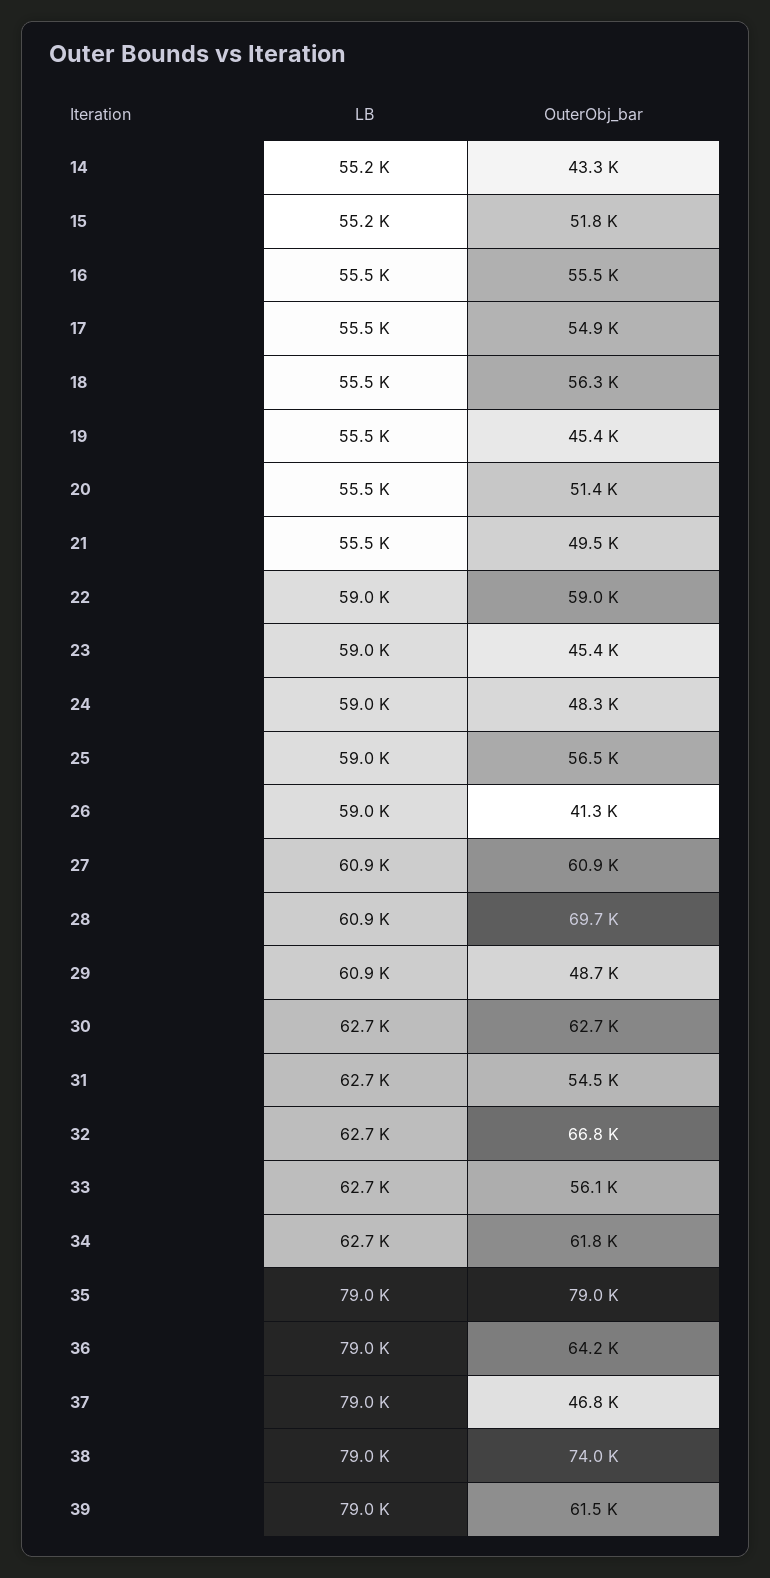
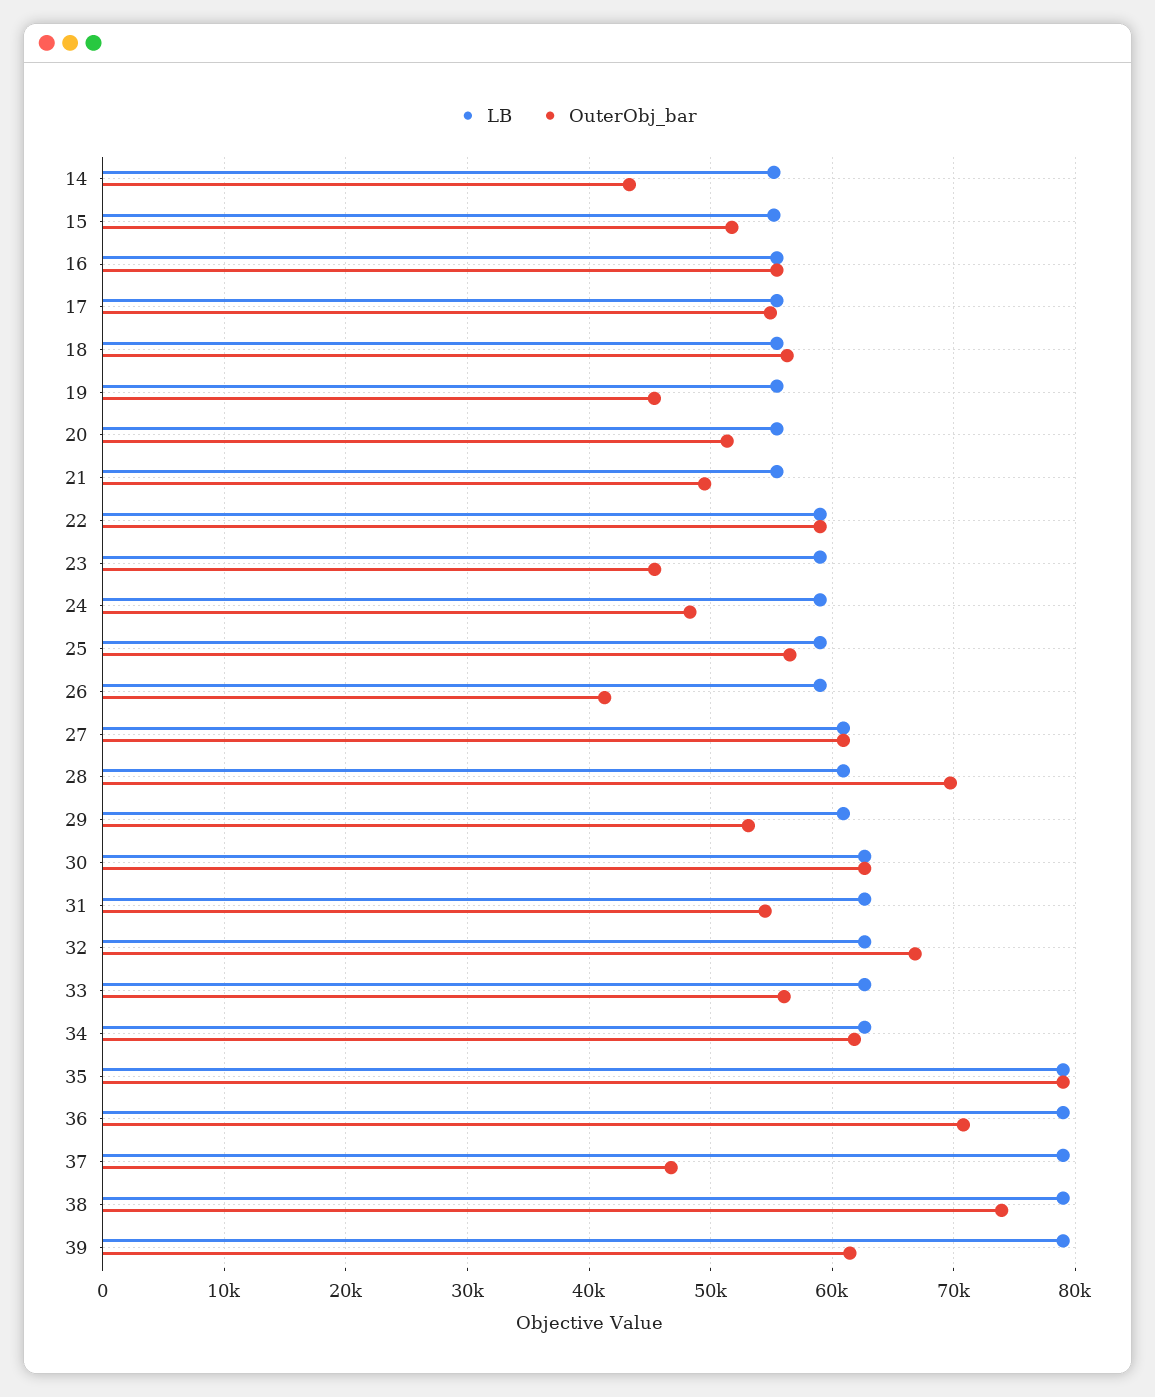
OuterObj_bar, 29: 48700 -> 53000
OuterObj_bar, 36: 64200 -> 71000

